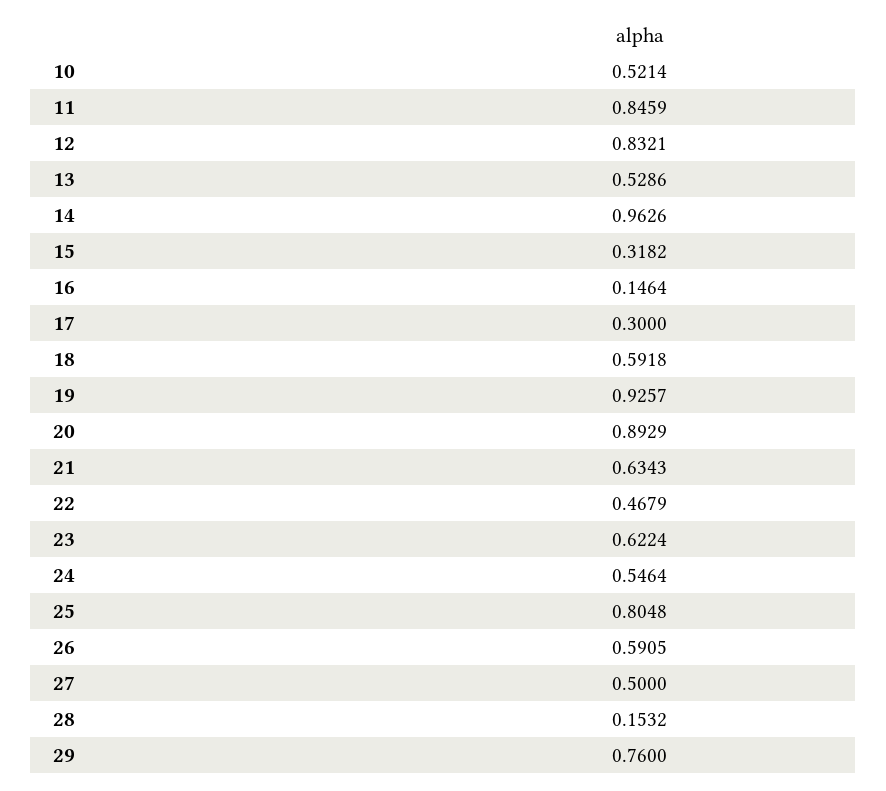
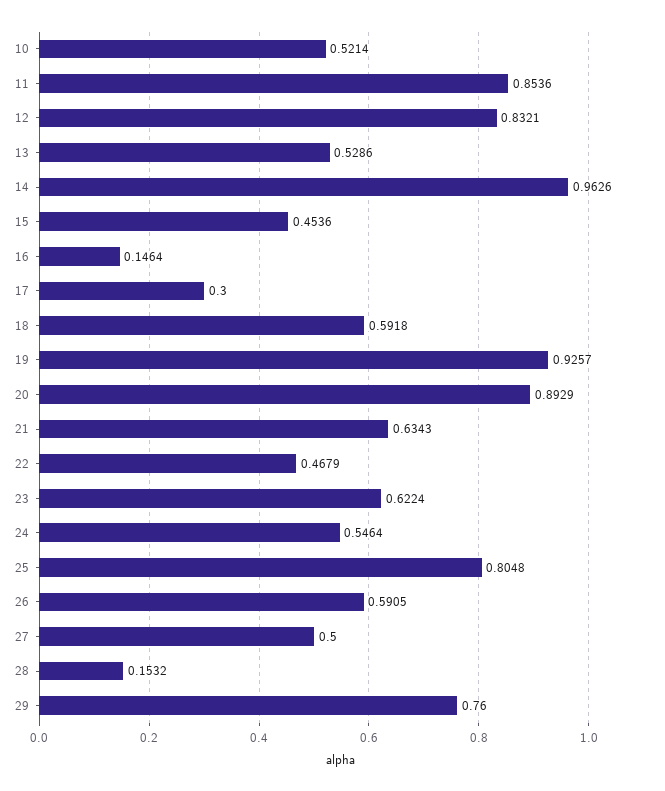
11: 0.8459 -> 0.8536
15: 0.3182 -> 0.4536

